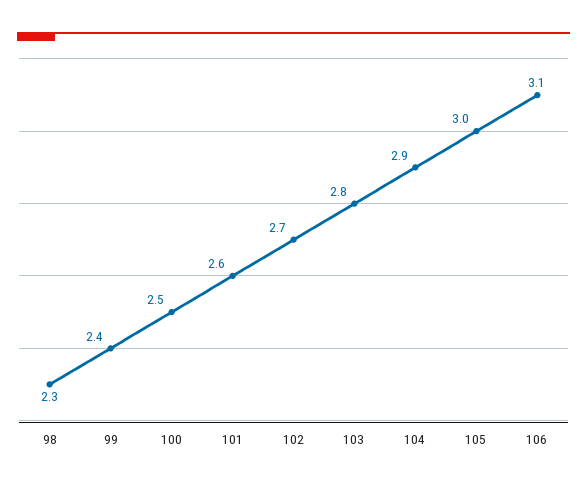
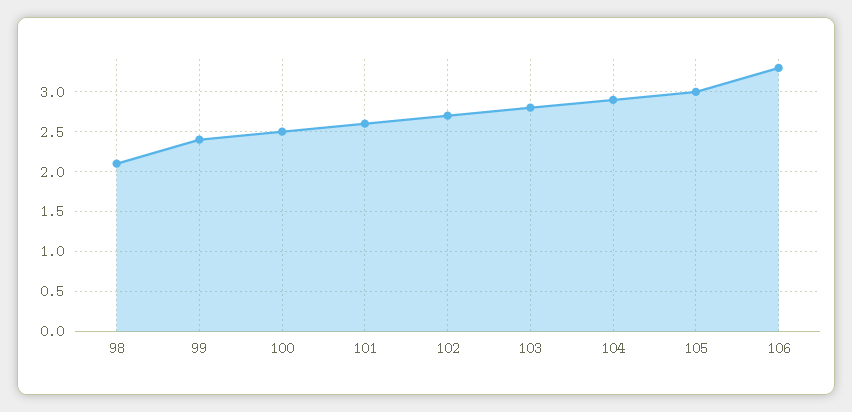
98: 2.3 -> 2.1
106: 3.1 -> 3.3

